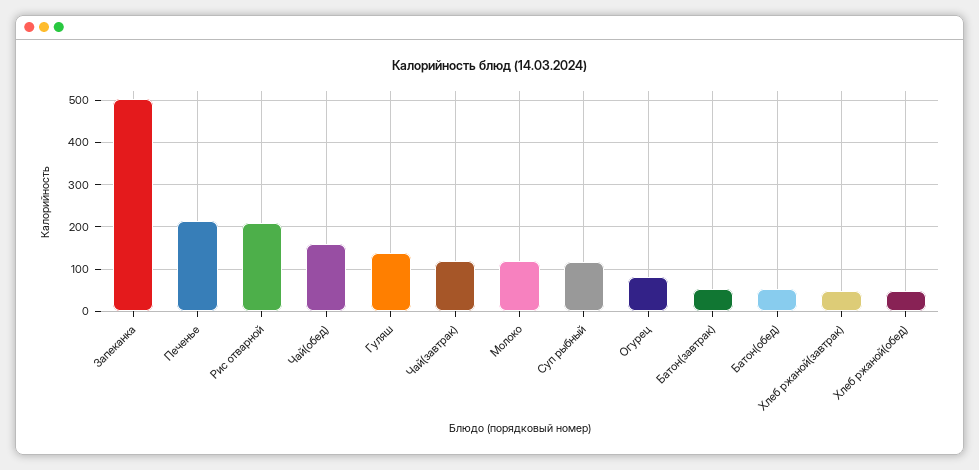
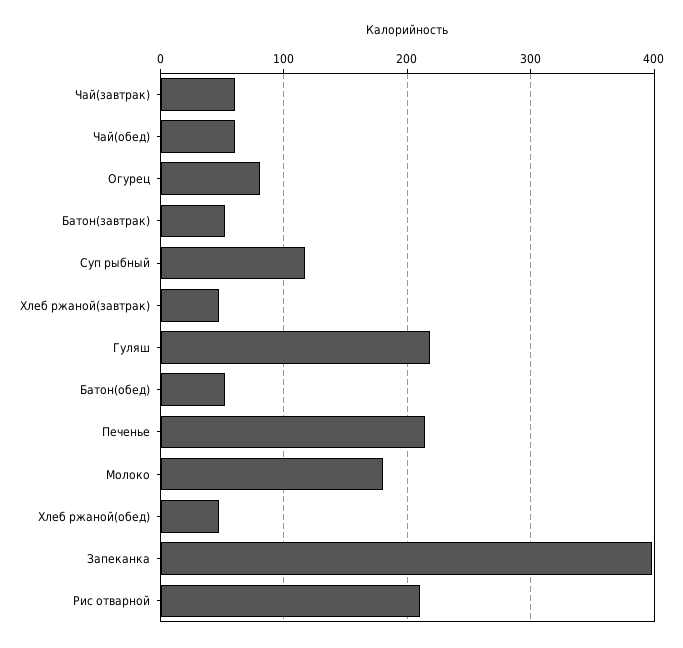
Запеканка: 500 -> 400
Чай(обед): 160 -> 60
Гуляш: 140 -> 220
Чай(завтрак): 120 -> 60
Молоко: 120 -> 180

